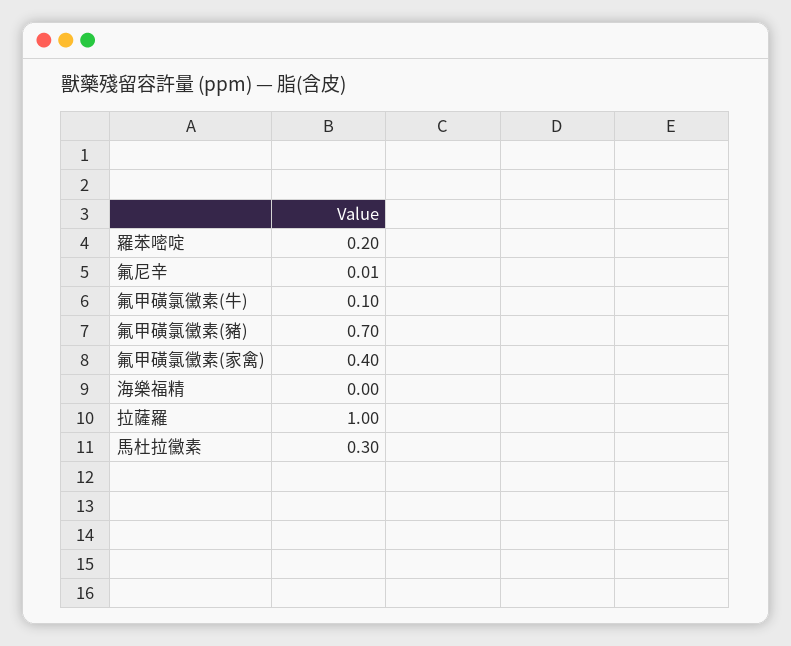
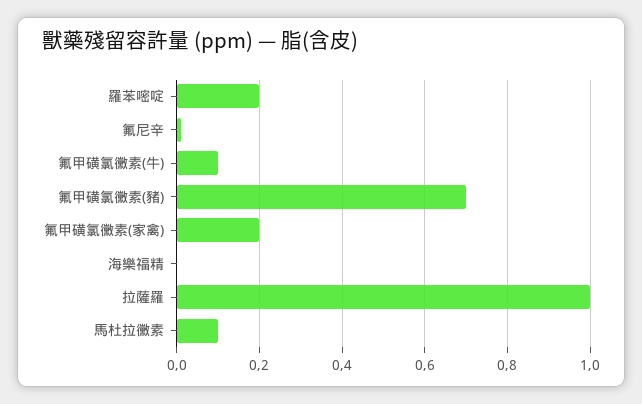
氟甲磺氯黴素(家禽): 0.4 -> 0.2
馬杜拉黴素: 0.3 -> 0.1

